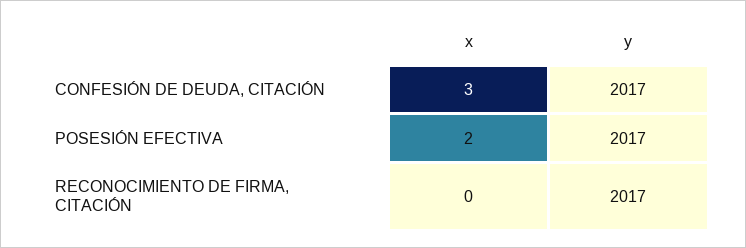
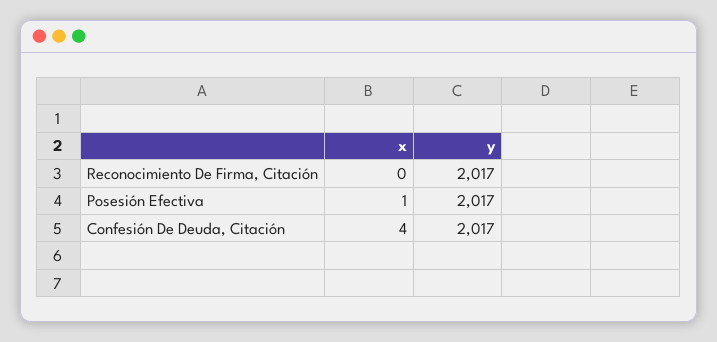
x, CONFESIÓN DE DEUDA, CITACIÓN: 3 -> 4
x, POSESIÓN EFECTIVA: 2 -> 1

